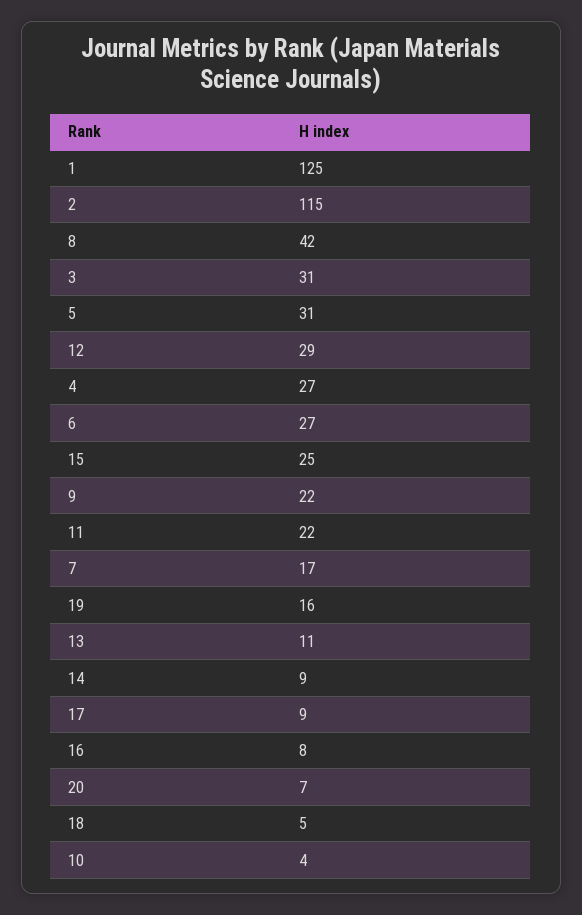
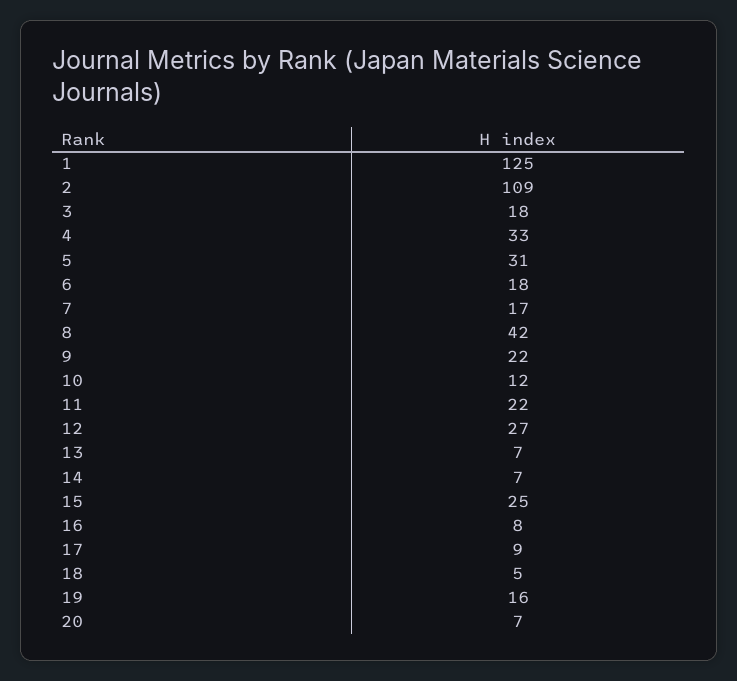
2: 115 -> 109
3: 31 -> 18
12: 29 -> 27
4: 27 -> 33
6: 27 -> 18
13: 11 -> 7
14: 9 -> 7
10: 4 -> 12

